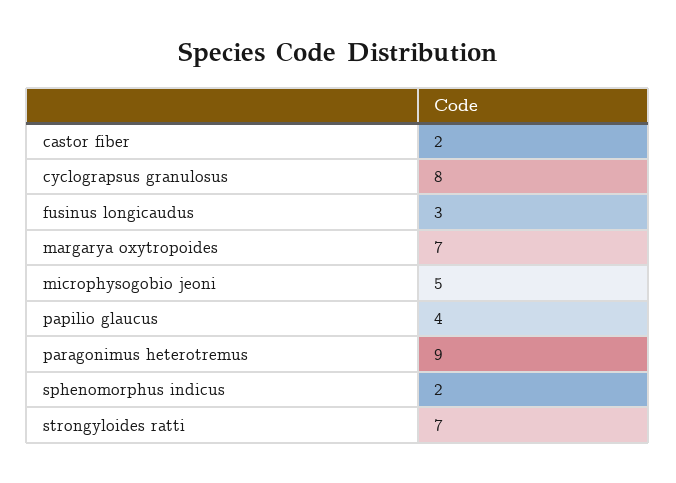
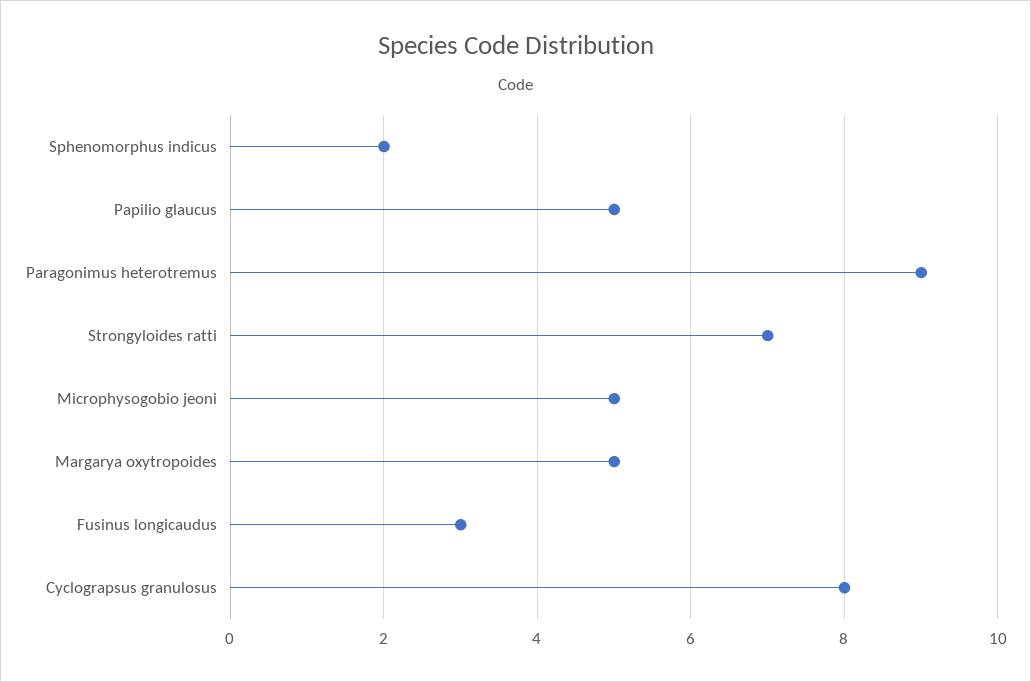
castor fiber: 2 -> none
margarya oxytropoides: 7 -> 5
papilio glaucus: 4 -> 5

